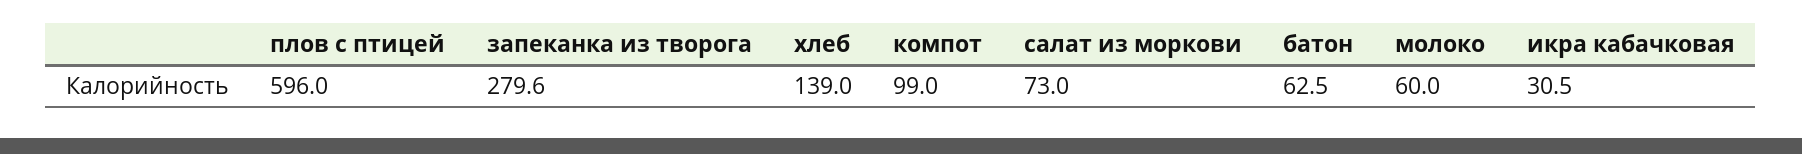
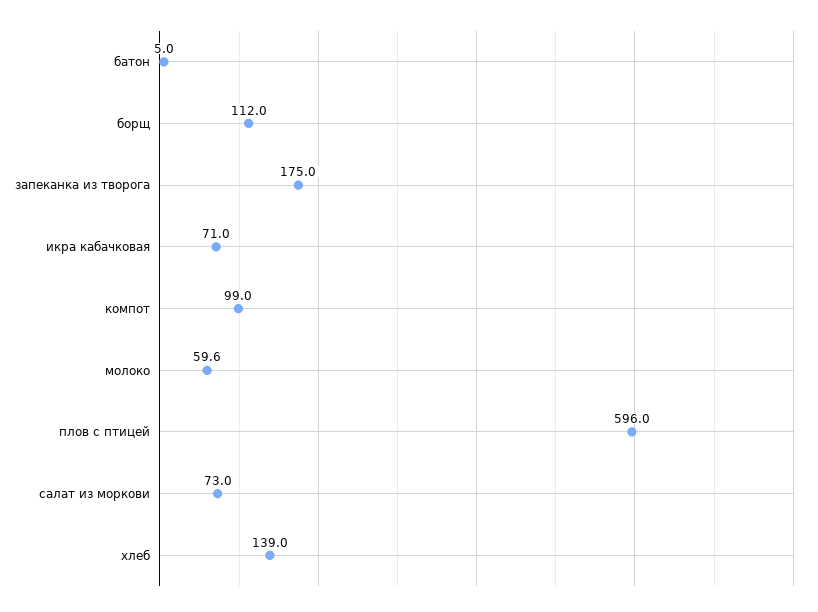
запеканка из творога: 279.6 -> 175
батон: 62.5 -> 5
молоко: 60 -> 59.6
икра кабачковая: 30.5 -> 71
борщ: none -> 112

